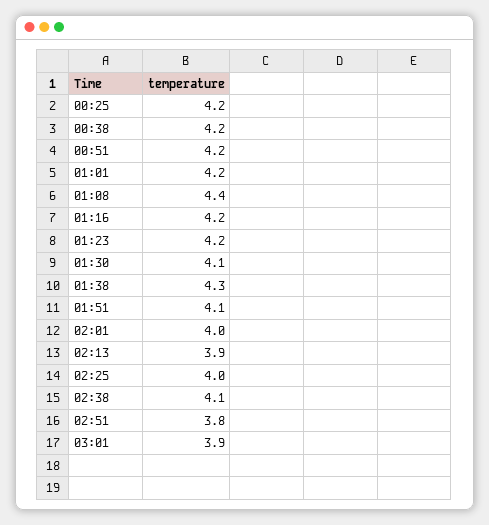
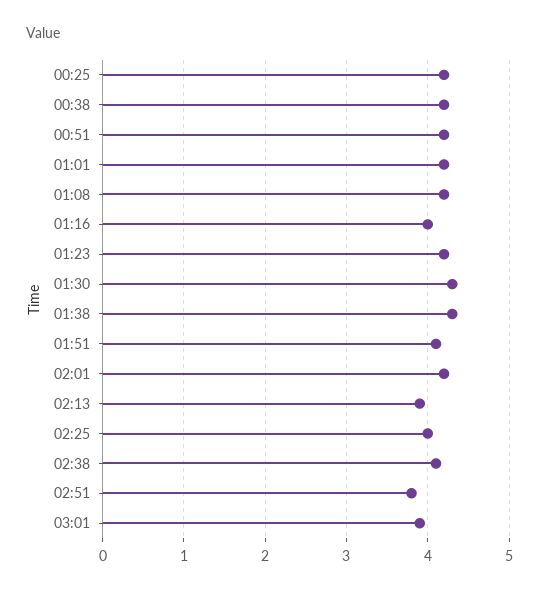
01:08: 4.4 -> 4.2
01:16: 4.2 -> 4
01:30: 4.1 -> 4.3
02:01: 4 -> 4.2

